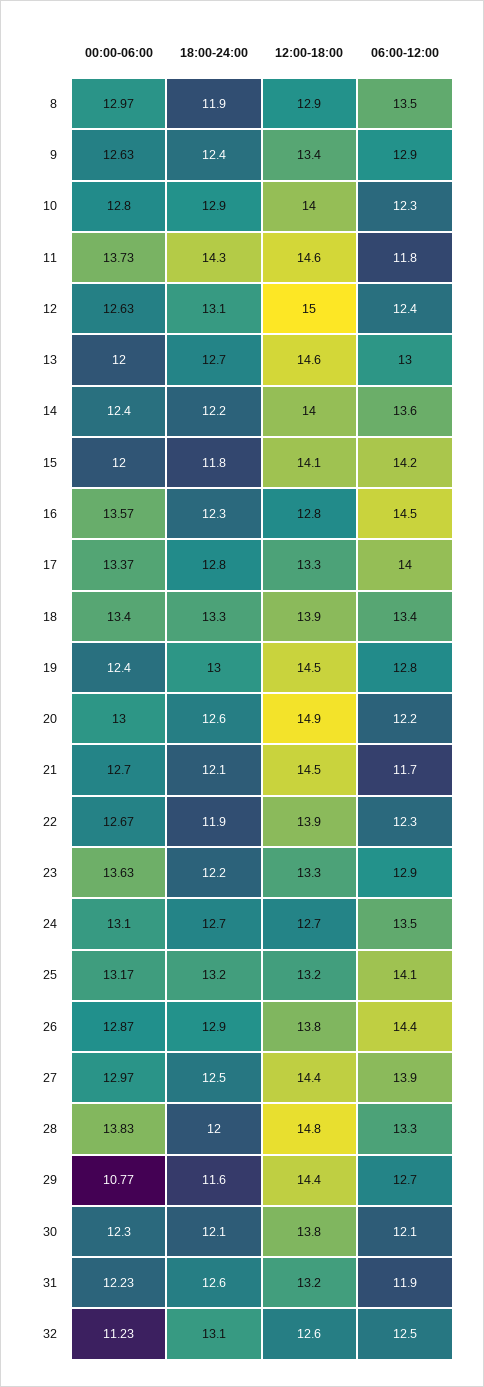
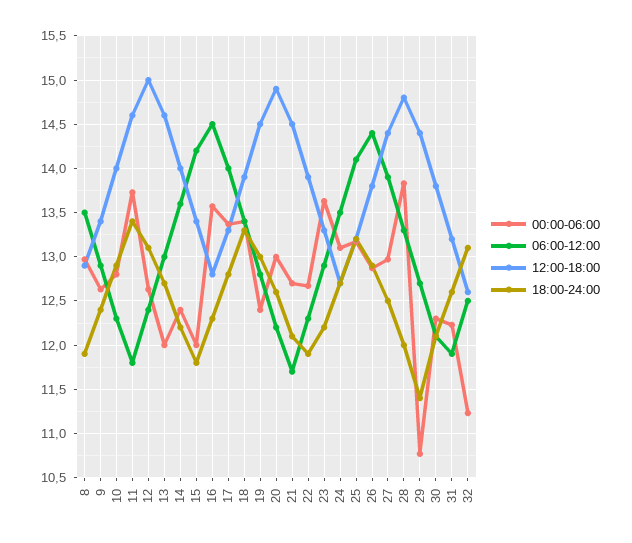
18:00-24:00, 11: 14.3 -> 13.4
12:00-18:00, 15: 14.1 -> 13.4
18:00-24:00, 29: 11.6 -> 11.4

